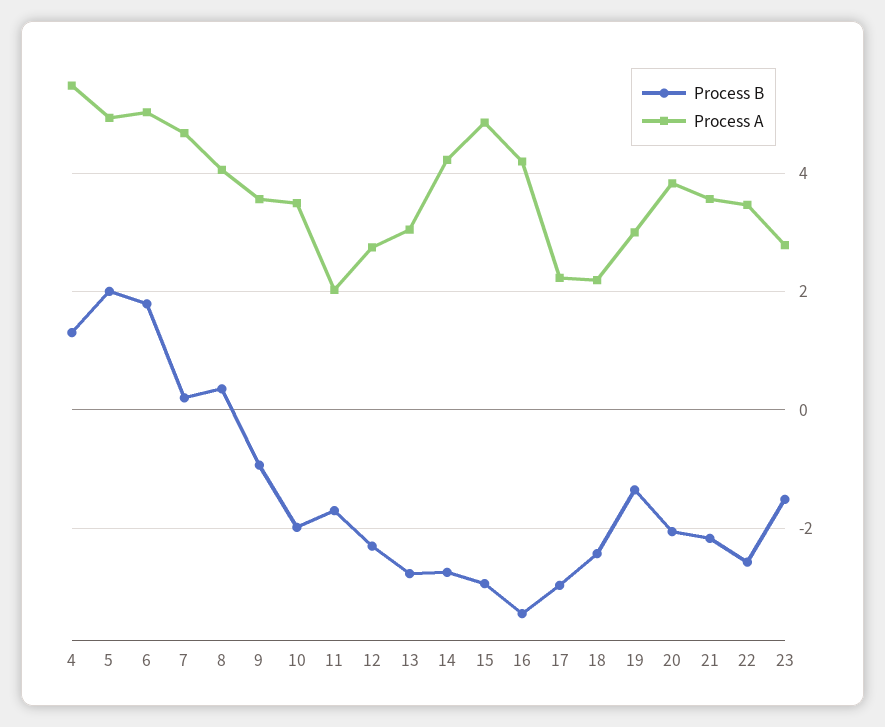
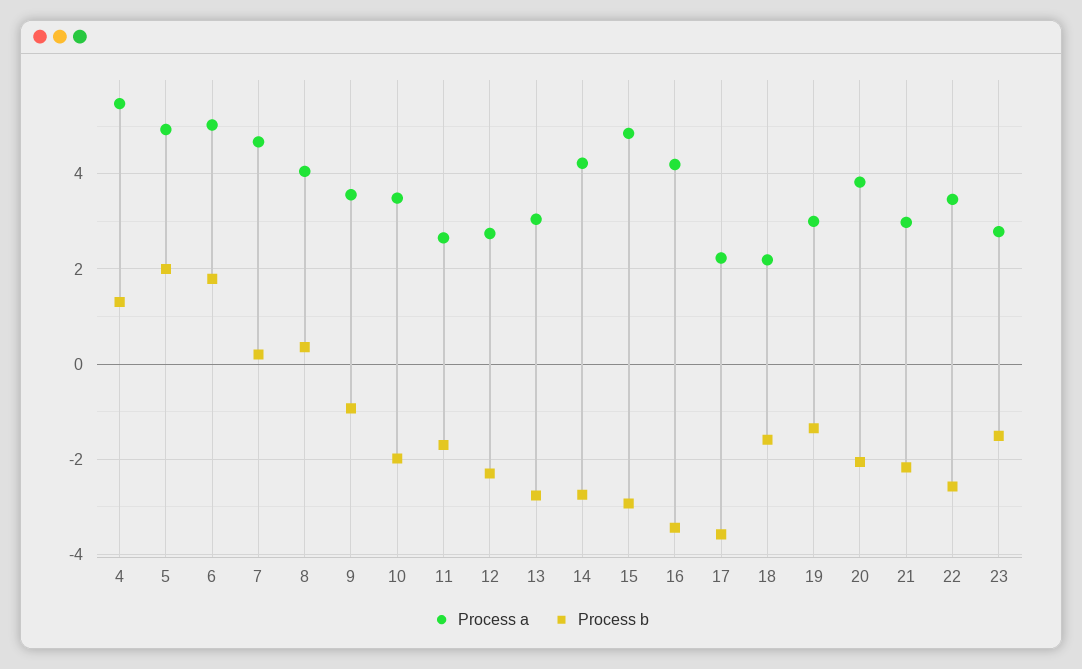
Process A, 11: 2 -> 2.6
Process B, 17: -3 -> -3.6
Process B, 18: -2.4 -> -1.6
Process A, 21: 3.6 -> 3

